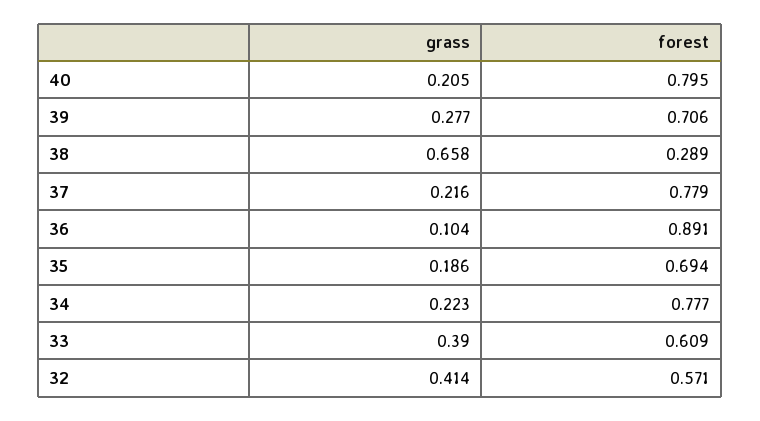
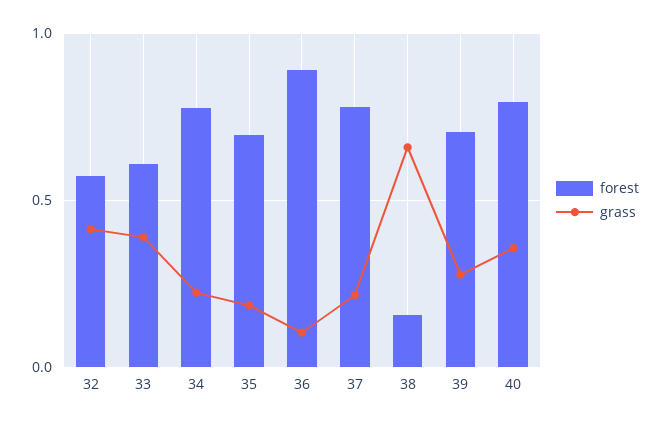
grass, 40: 0.205 -> 0.35
forest, 38: 0.289 -> 0.15

